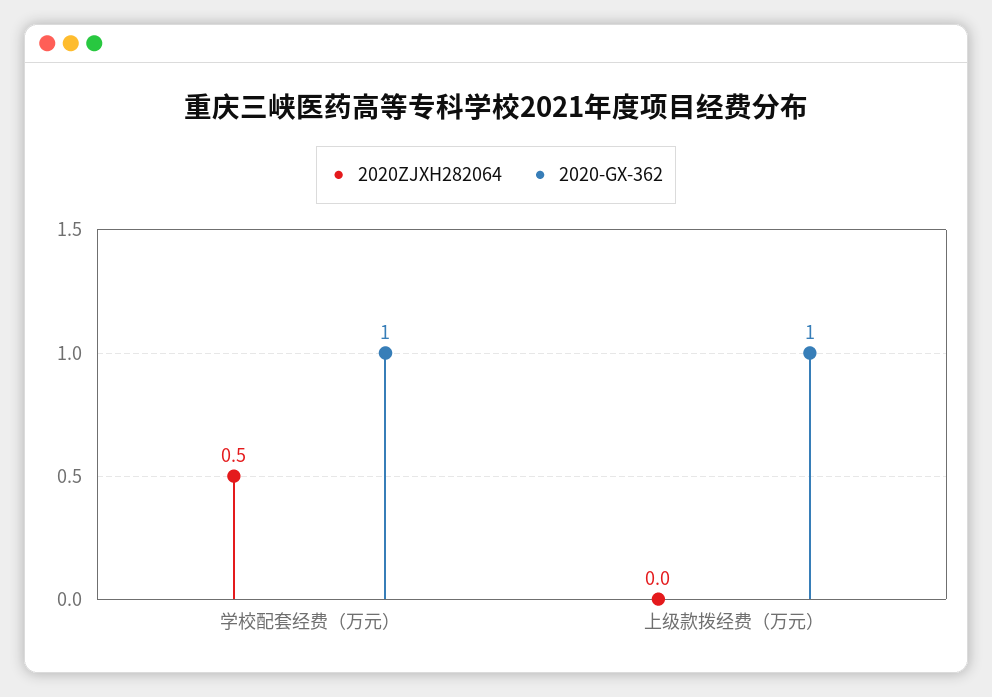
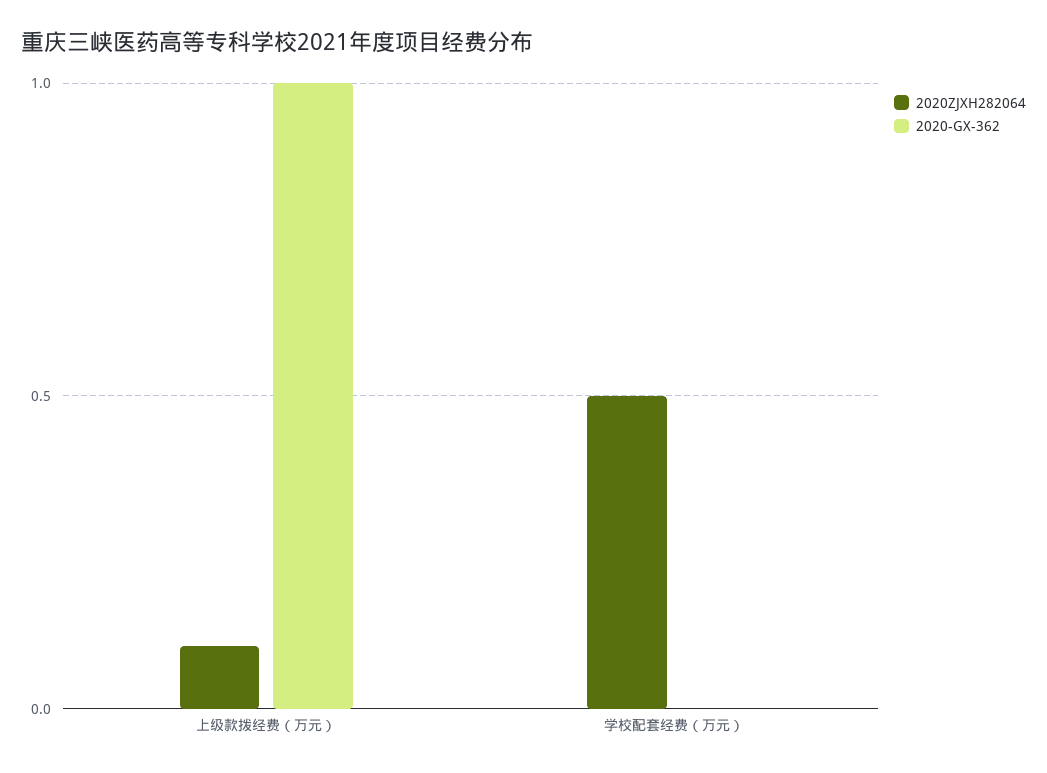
2020-GX-362, 学校配套经费（万元）: 1 -> 0
2020ZJXH282064, 上级款拨经费（万元）: 0 -> 0.1

